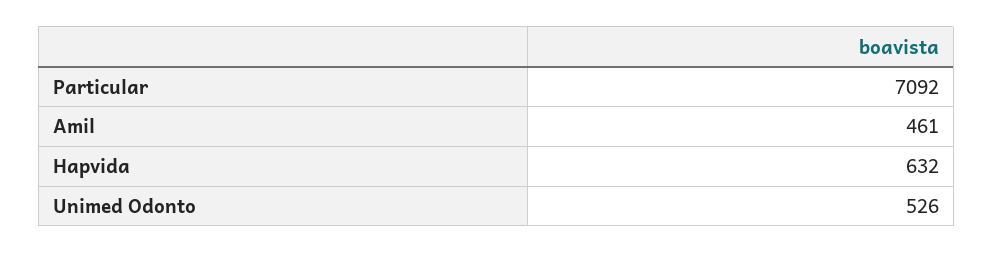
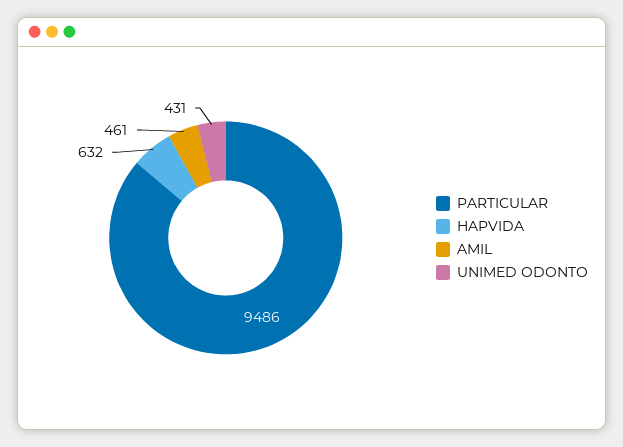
Particular: 7092 -> 9486
Unimed Odonto: 526 -> 431

